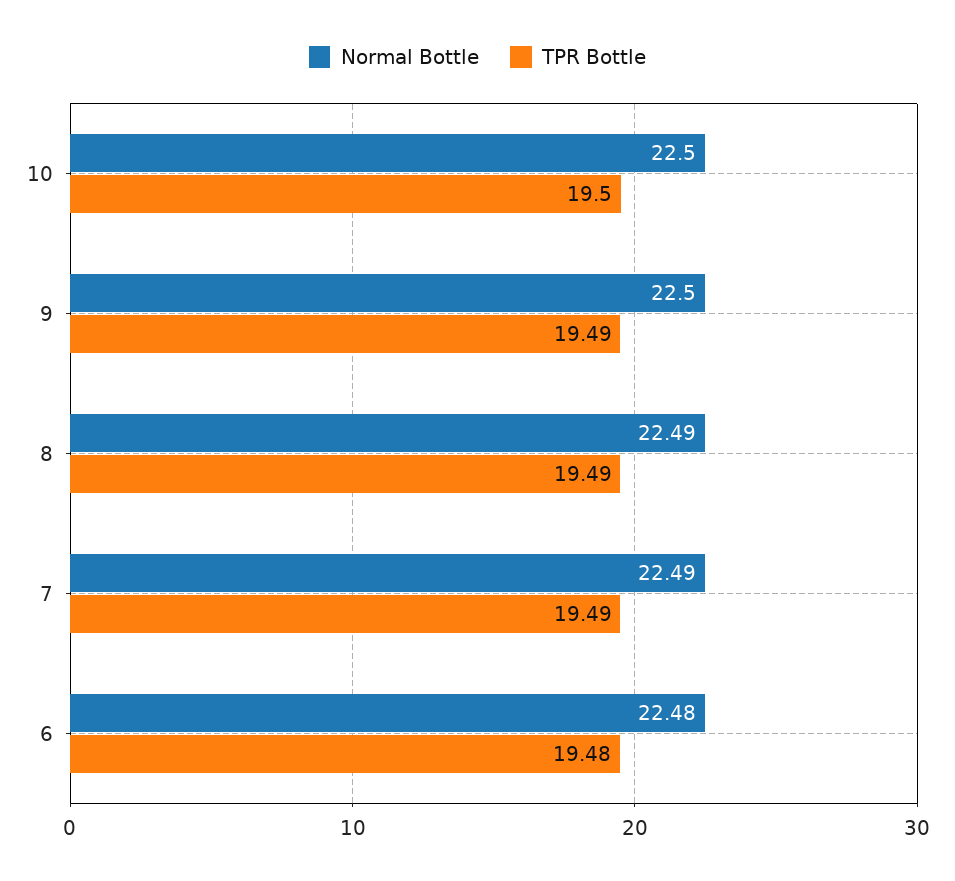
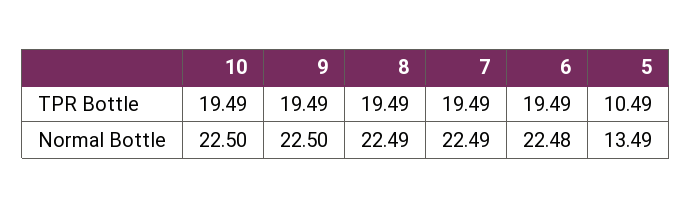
TPR Bottle, 10: 19.5 -> 19.49
TPR Bottle, 6: 19.48 -> 19.49
TPR Bottle, 5: none -> 10.49
Normal Bottle, 5: none -> 13.49

